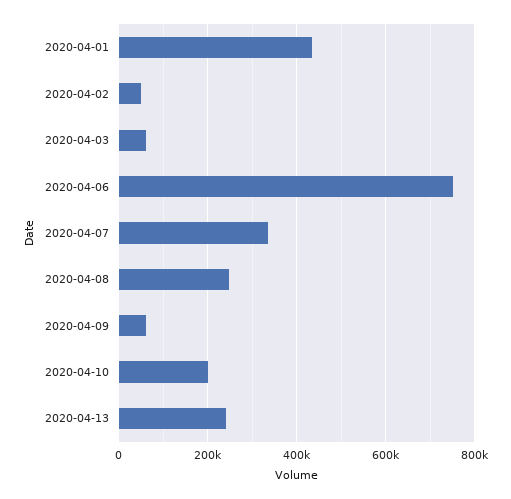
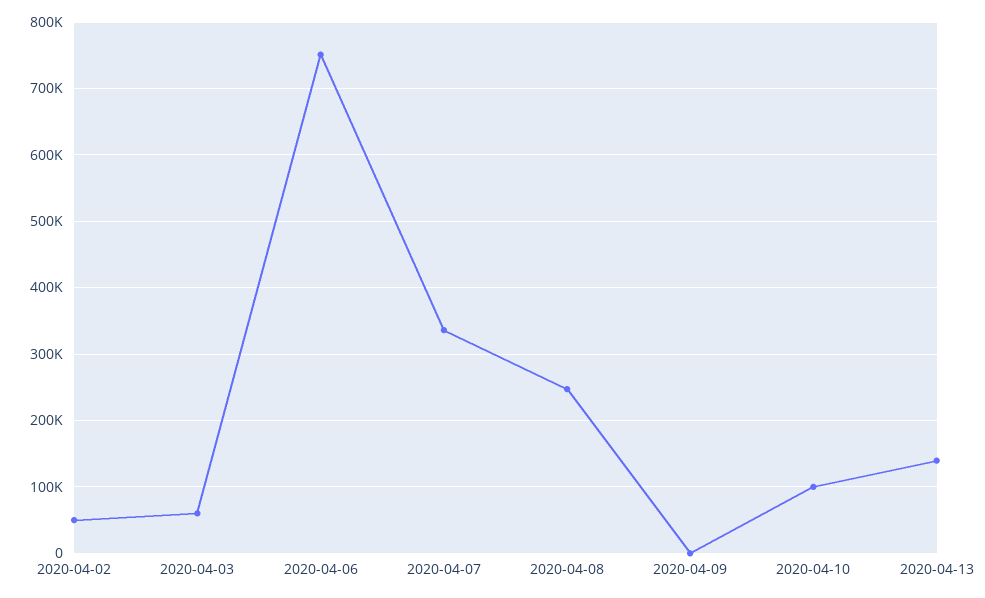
2020-04-01: 440000 -> none
2020-04-09: 60000 -> 0
2020-04-10: 200000 -> 100000
2020-04-13: 240000 -> 140000

